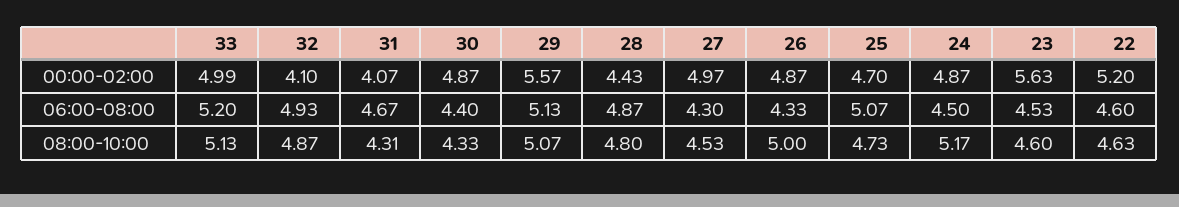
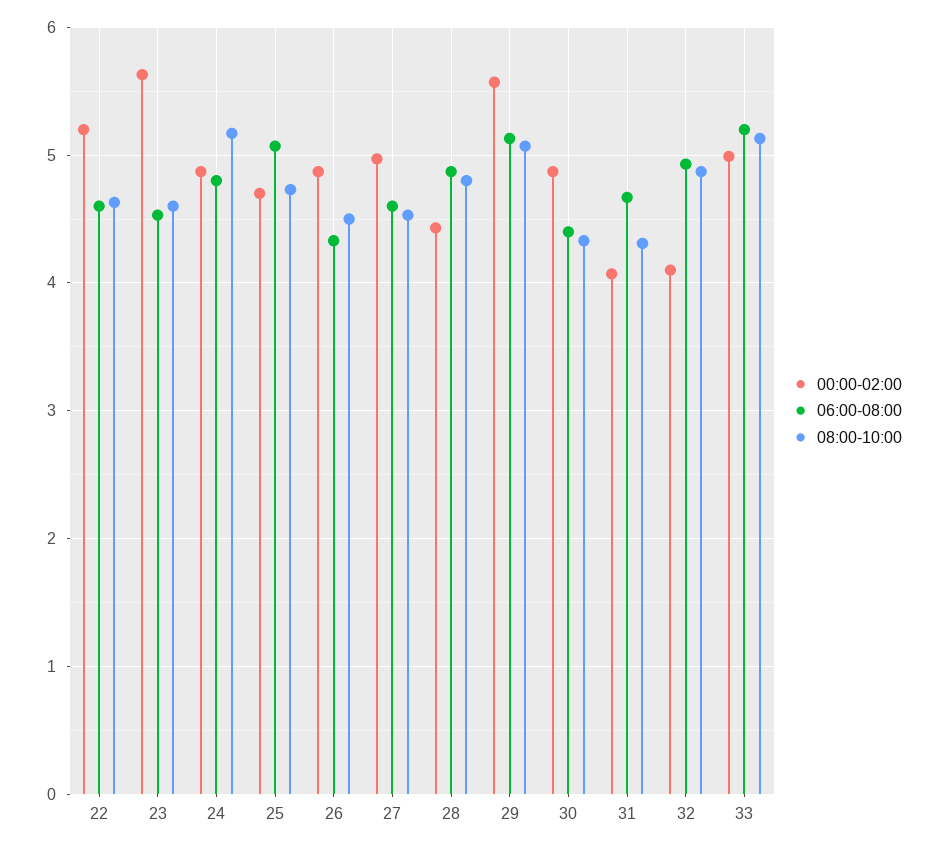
06:00-08:00, 27: 4.3 -> 4.6
06:00-08:00, 24: 4.5 -> 4.8
08:00-10:00, 26: 5 -> 4.5

